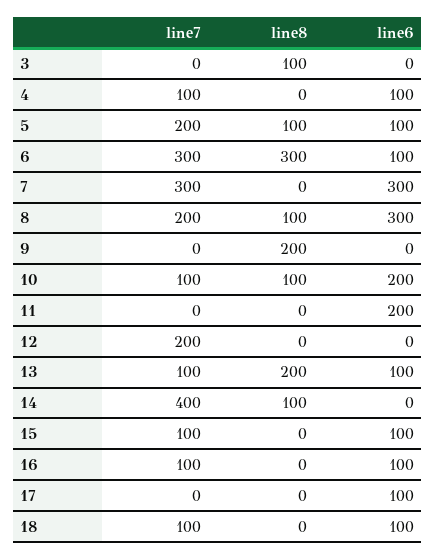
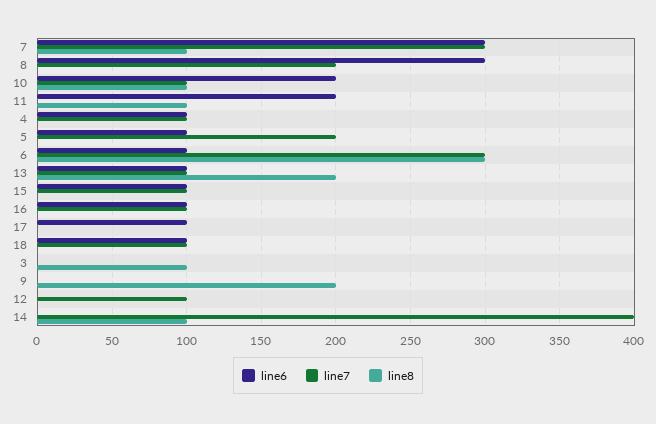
line8, 5: 100 -> 0
line8, 7: 0 -> 100
line8, 8: 100 -> 0
line8, 11: 0 -> 100
line7, 12: 200 -> 100

